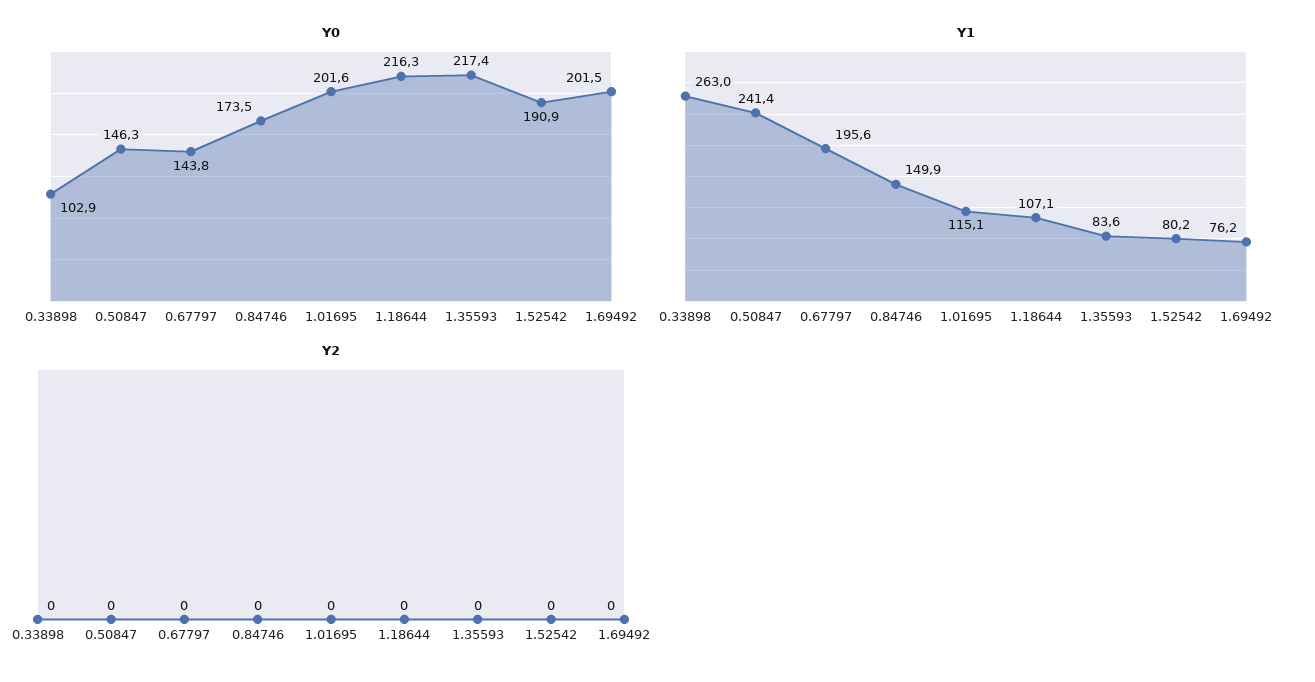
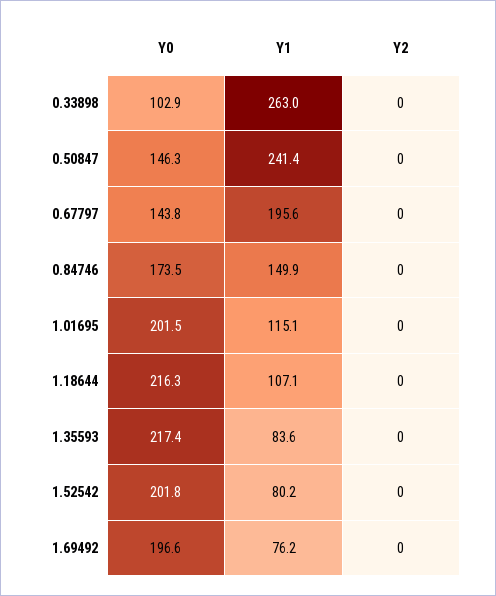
Y0, 1.01695: 201.6 -> 201.5
Y0, 1.52542: 190.9 -> 201.8
Y0, 1.69492: 201.5 -> 196.6

